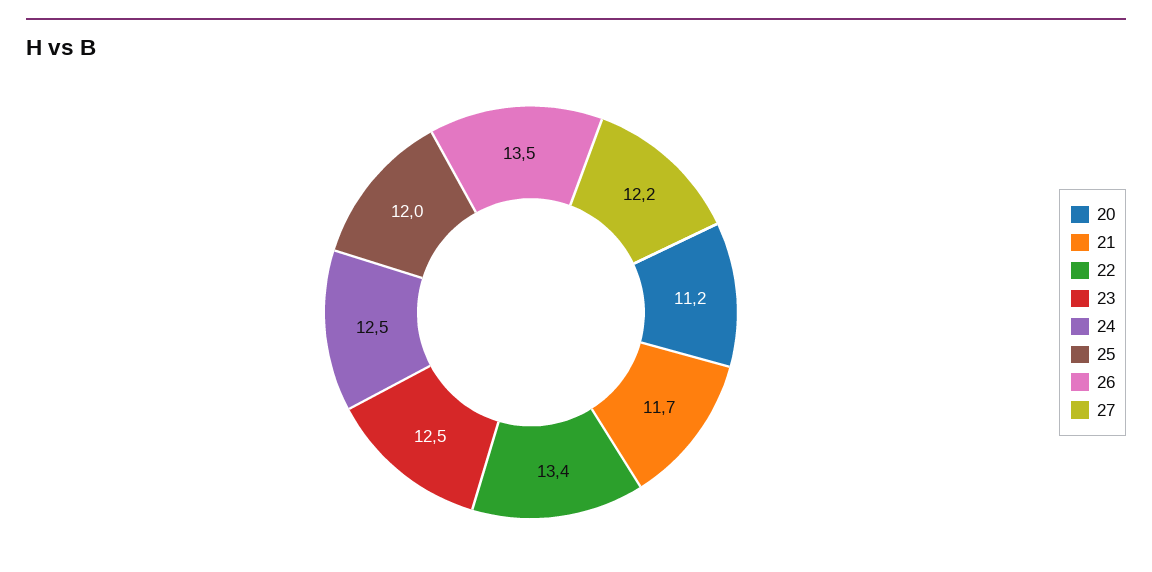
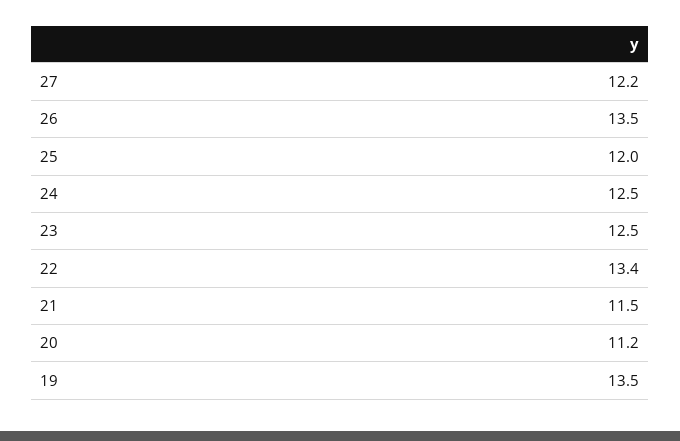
21: 11.7 -> 11.5
19: none -> 13.5

